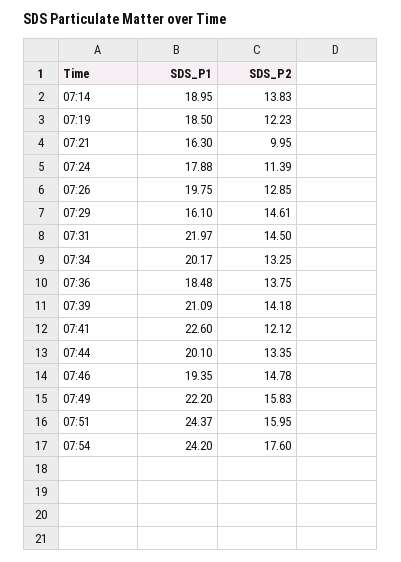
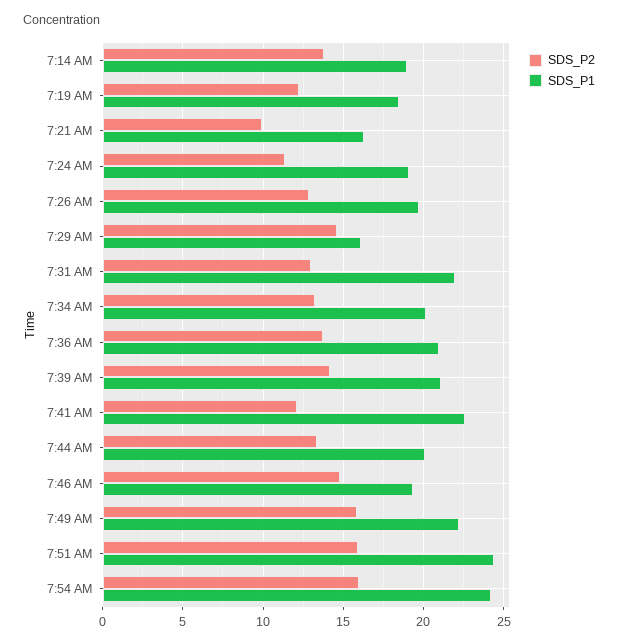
SDS_P1, 07:24: 17.88 -> 19
SDS_P2, 07:31: 14.5 -> 13
SDS_P1, 07:36: 18.48 -> 21
SDS_P2, 07:54: 17.6 -> 16

